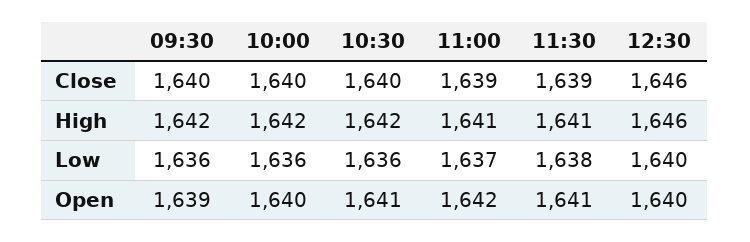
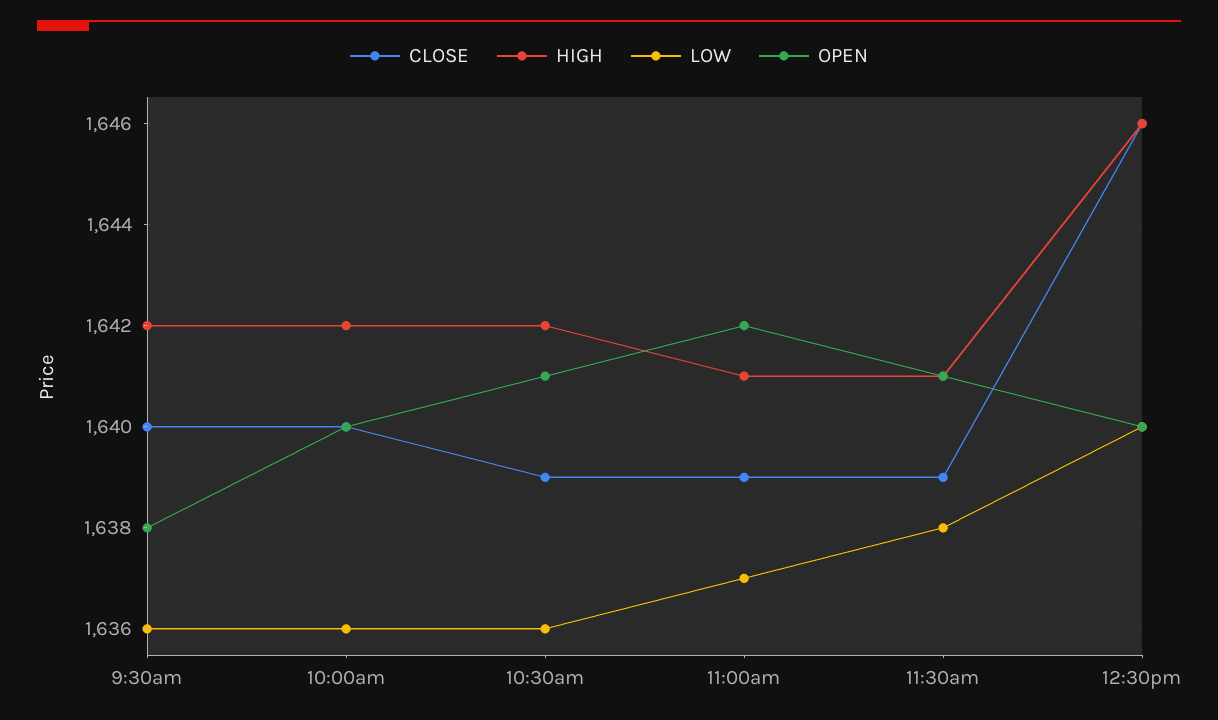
Close, 10:30: 1640 -> 1639
Open, 09:30: 1639 -> 1638

